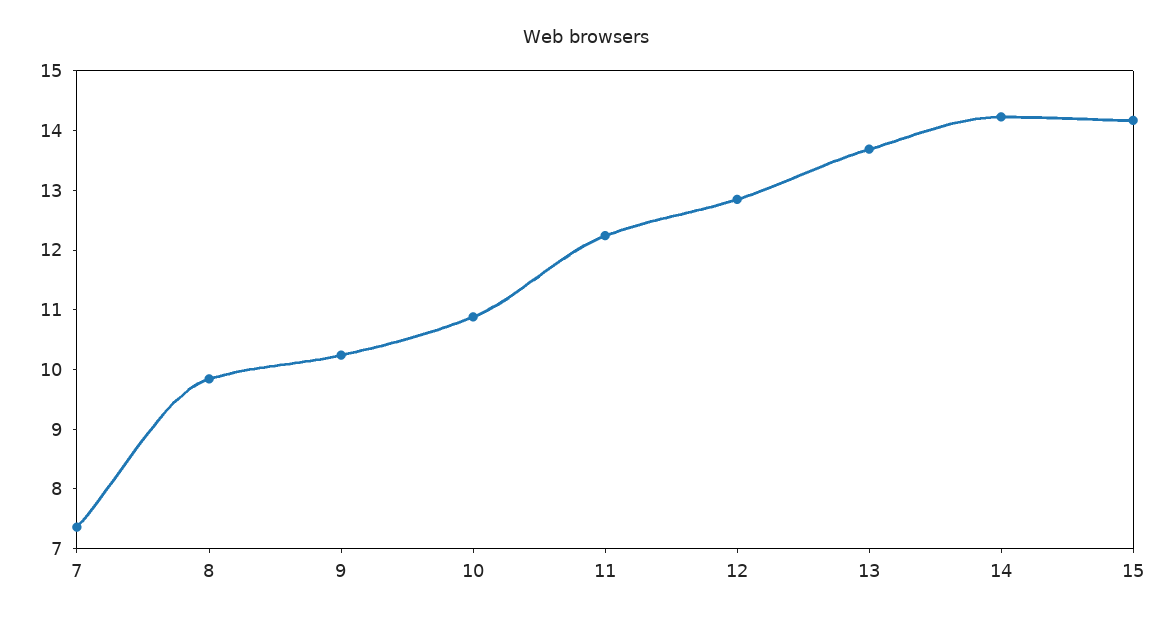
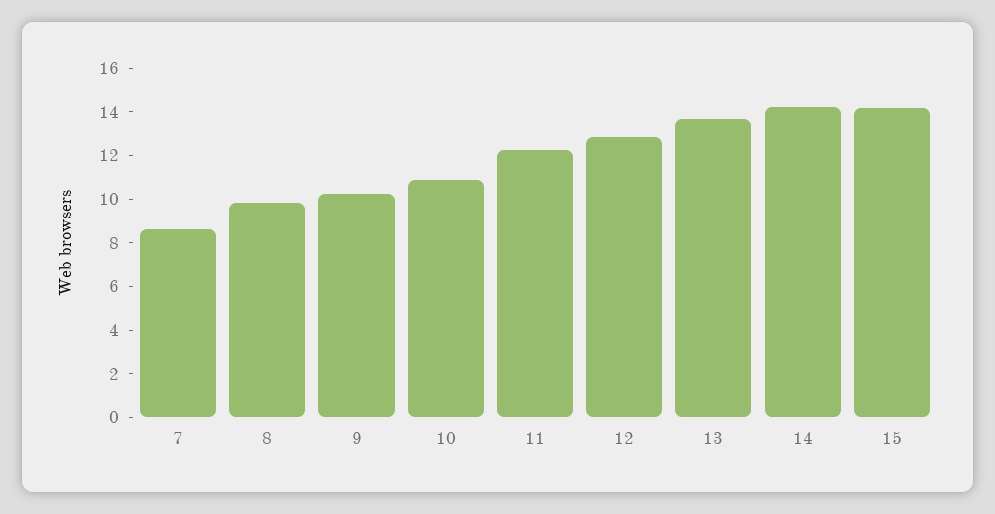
7: 7.4 -> 8.5

